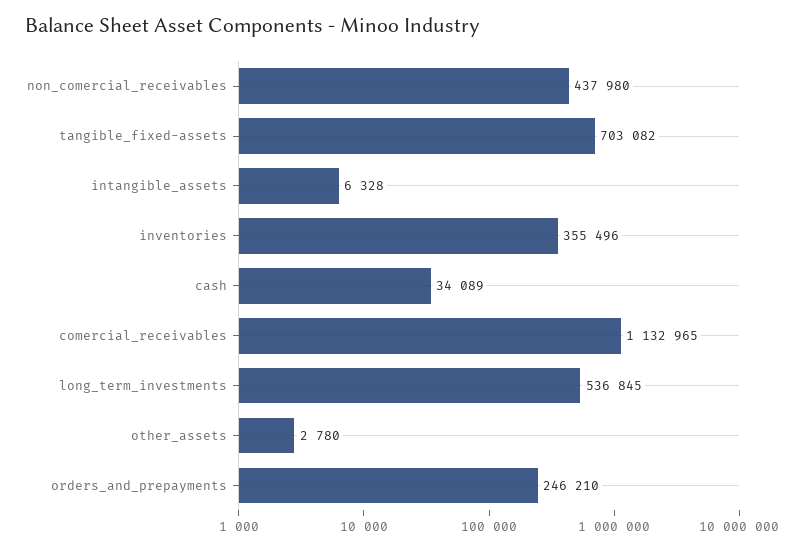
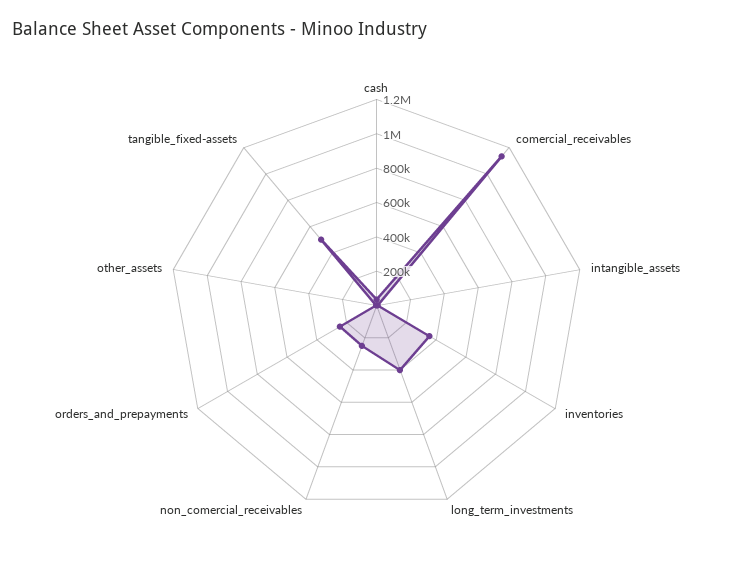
non_comercial_receivables: 437980 -> 250000
tangible_fixed-assets: 703082 -> 500000
long_term_investments: 536845 -> 400000

